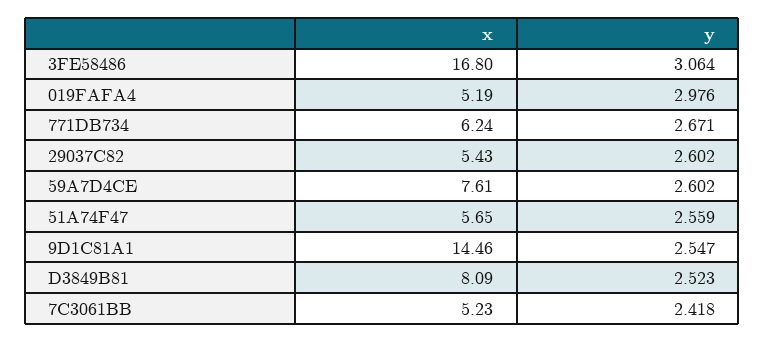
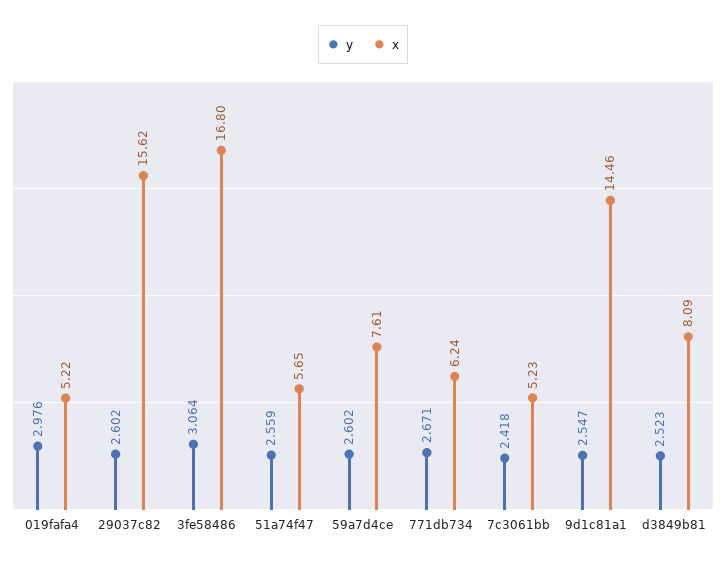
x, 019FAFA4: 5.19 -> 5.22
x, 29037C82: 5.43 -> 15.62

